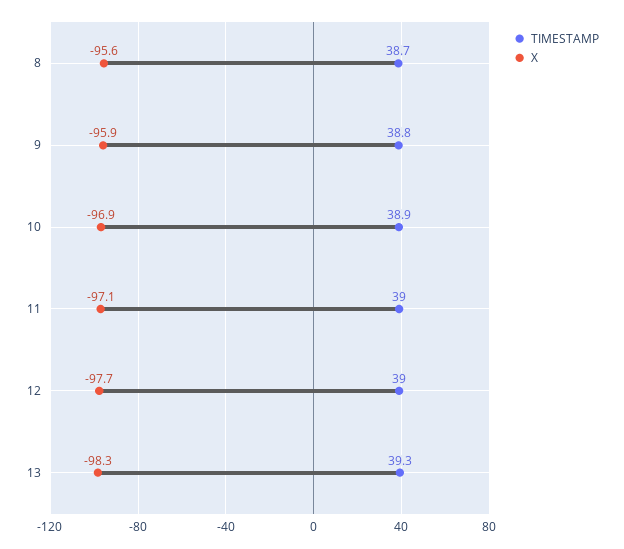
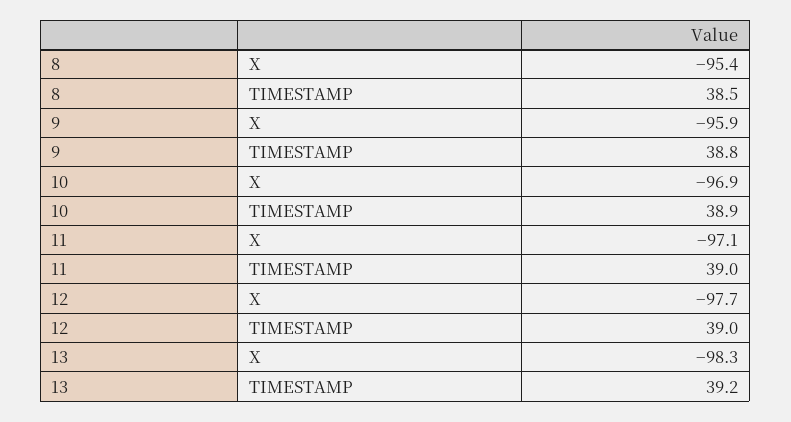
TIMESTAMP, 8: 38.7 -> 38.5
X, 8: -95.6 -> -95.4
TIMESTAMP, 13: 39.3 -> 39.2

